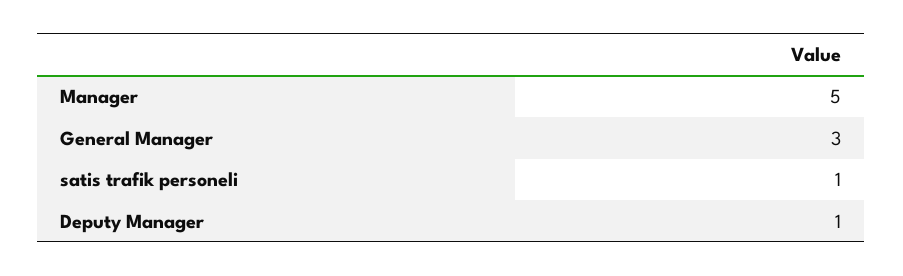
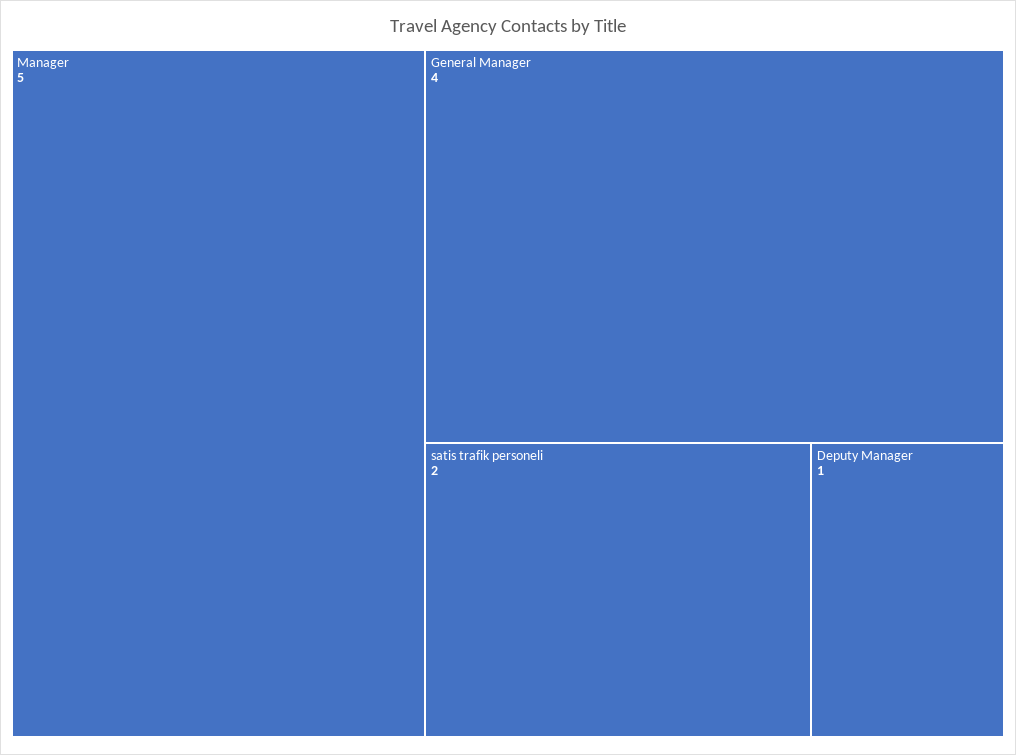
General Manager: 3 -> 4
satis trafik personeli: 1 -> 2

